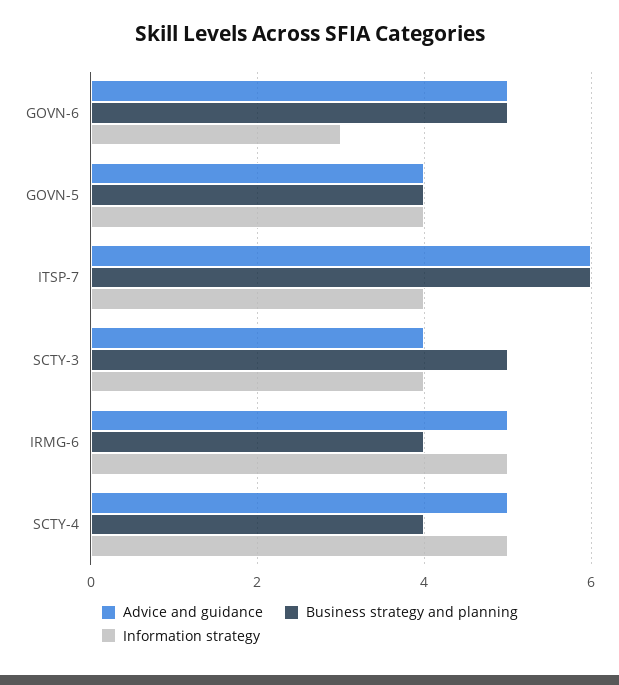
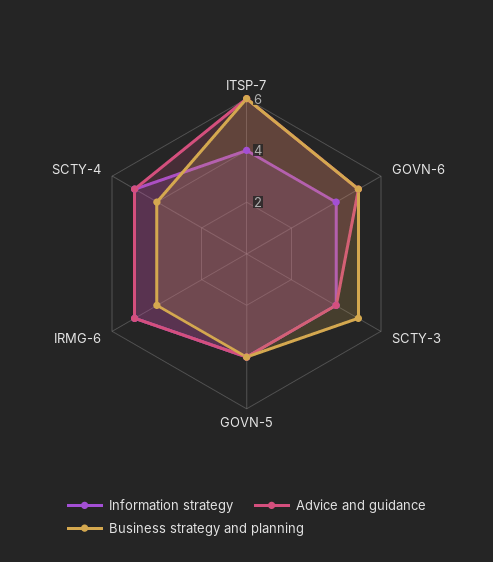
Information strategy, GOVN-6: 3 -> 4

